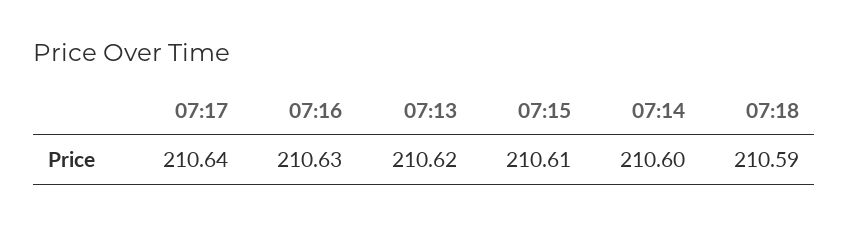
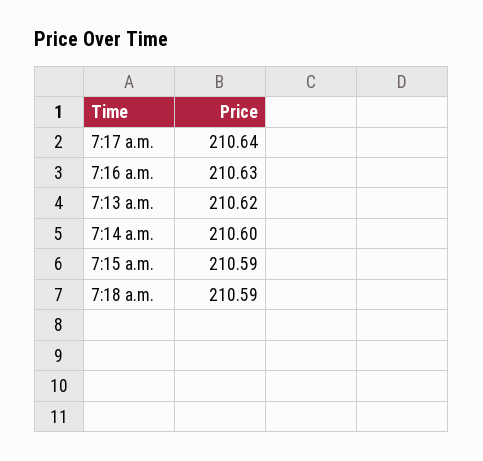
07:15: 210.61 -> 210.59

